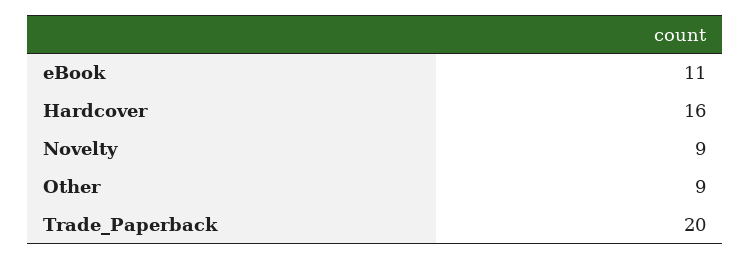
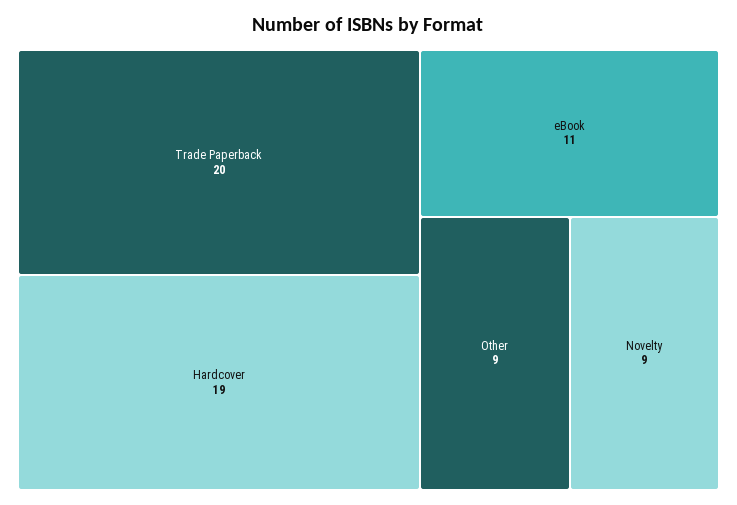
Hardcover: 16 -> 19

